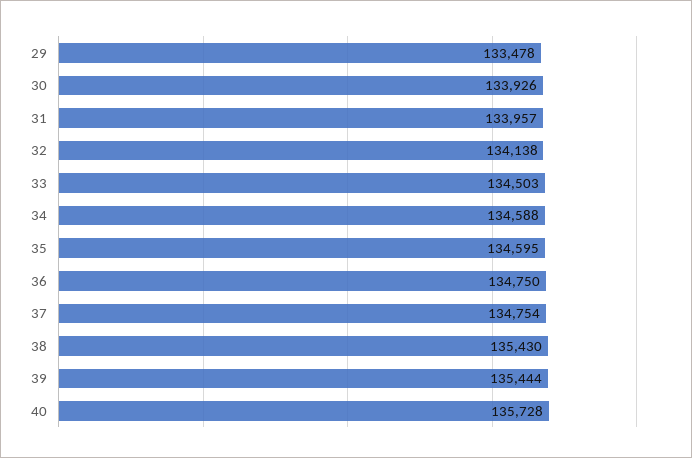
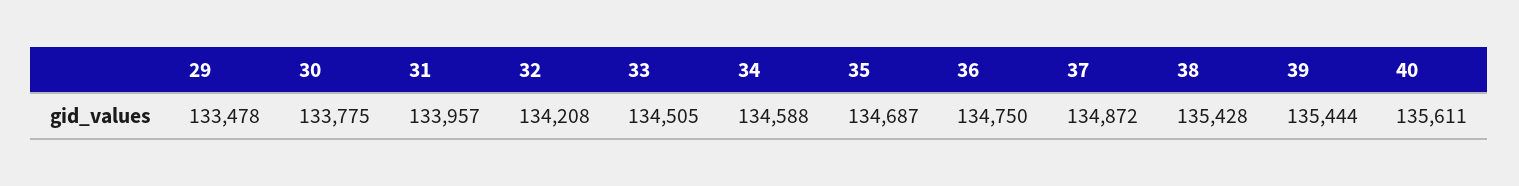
30: 133926 -> 133775
32: 134138 -> 134208
33: 134503 -> 134505
35: 134595 -> 134687
37: 134754 -> 134872
38: 135430 -> 135428
40: 135728 -> 135611

